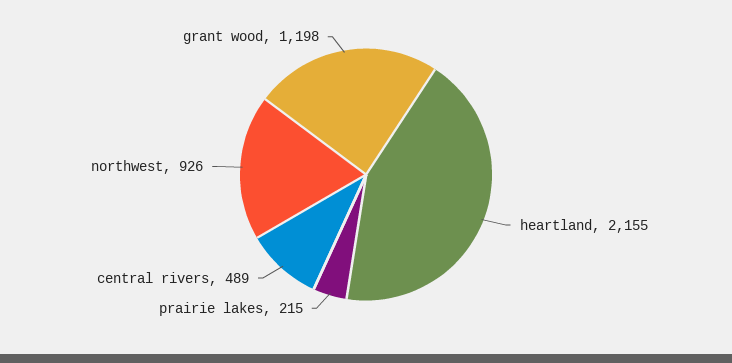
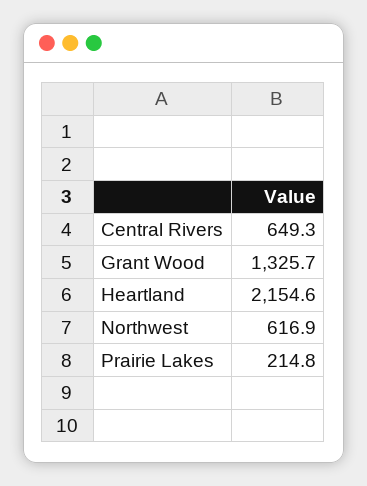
central rivers: 489 -> 649.3
northwest: 926 -> 616.9
grant wood: 1198 -> 1325.7

